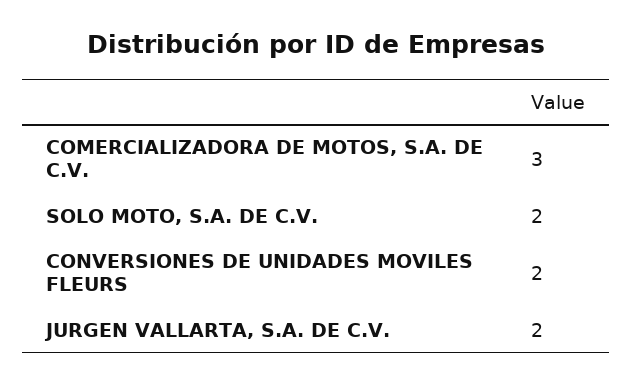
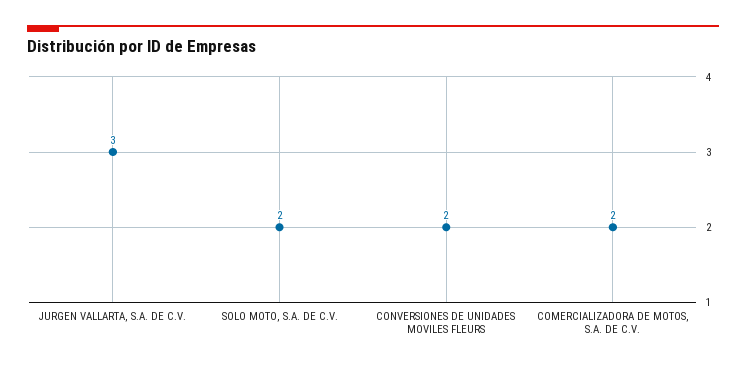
COMERCIALIZADORA DE MOTOS, S.A. DE C.V.: 3 -> 2
JURGEN VALLARTA, S.A. DE C.V.: 2 -> 3

